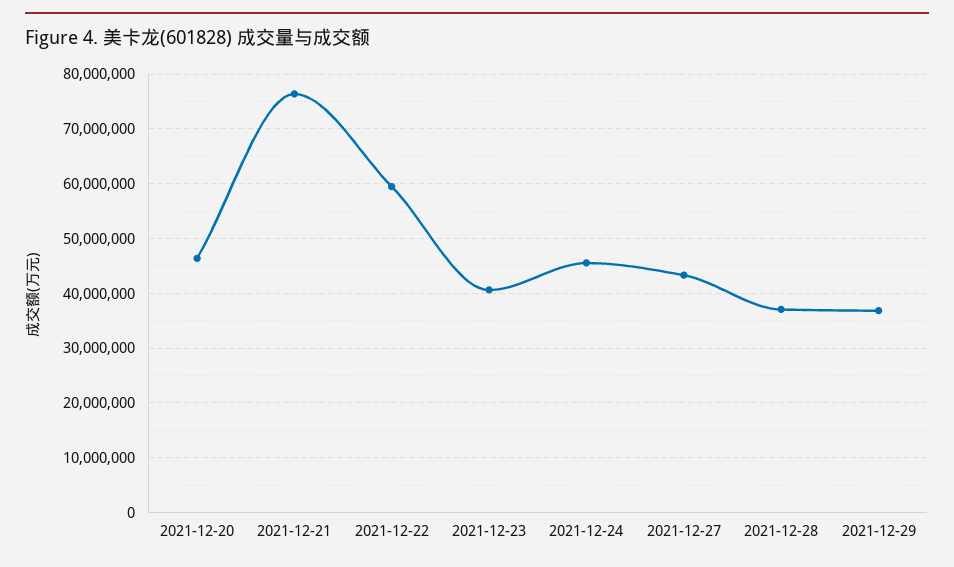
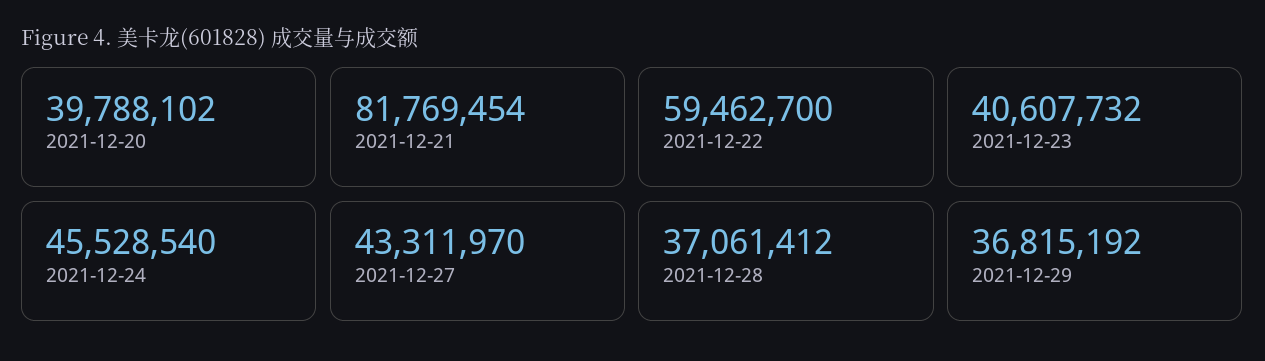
2021-12-20: 46000000 -> 39788102
2021-12-21: 76000000 -> 81769454

